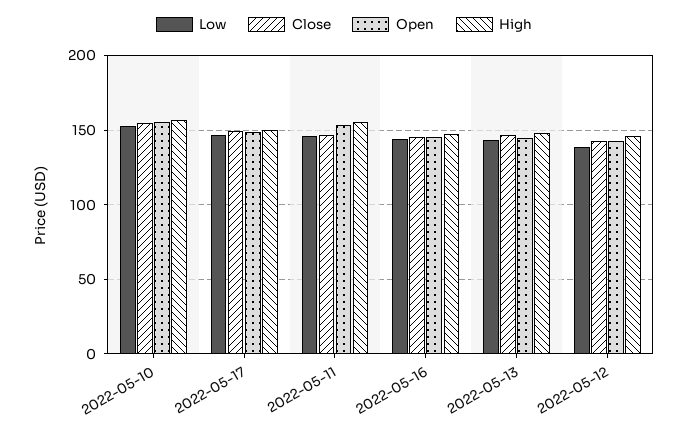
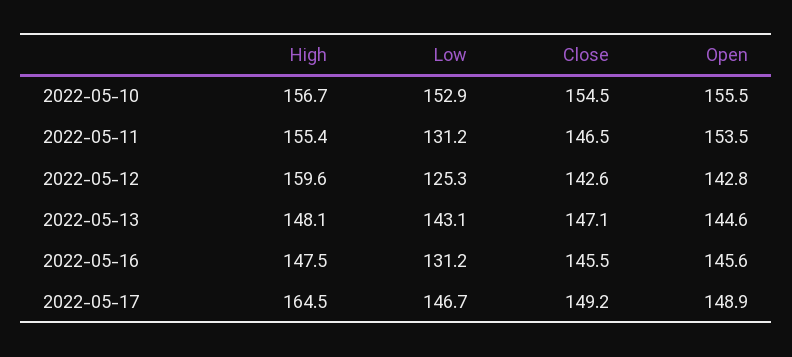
High, 2022-05-17: 150 -> 164.5
Low, 2022-05-11: 145 -> 131.2
Low, 2022-05-16: 145 -> 131.2
Low, 2022-05-12: 140 -> 125.3
High, 2022-05-12: 145 -> 159.6

